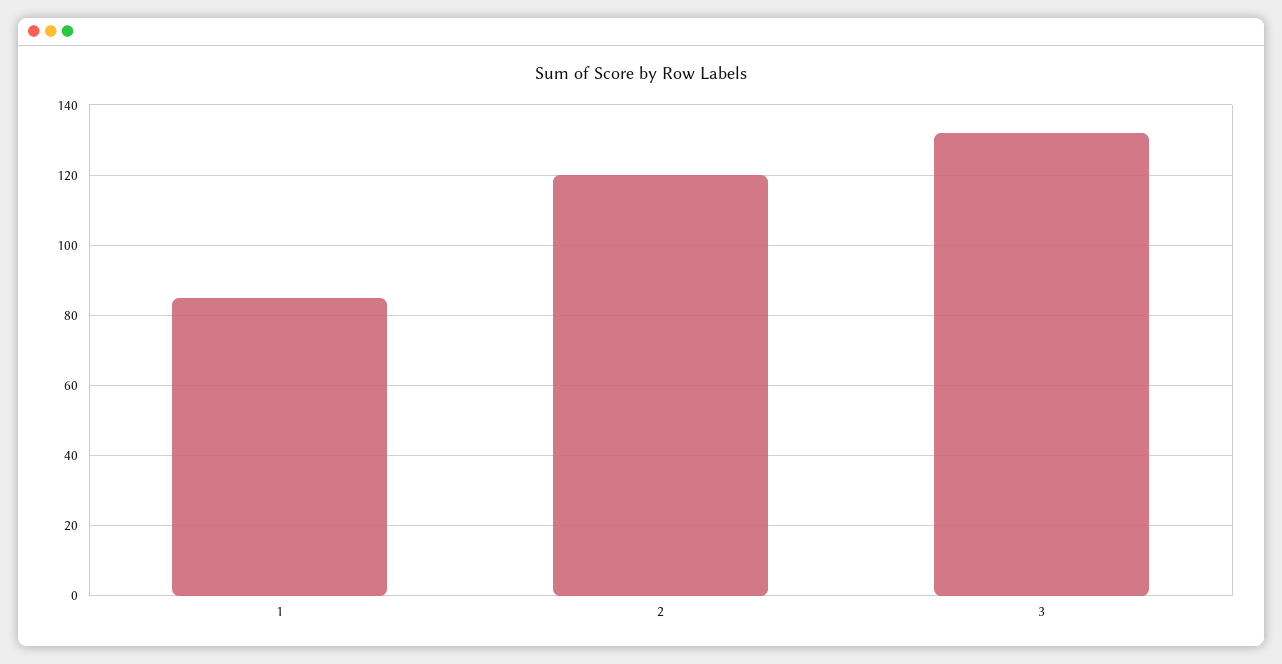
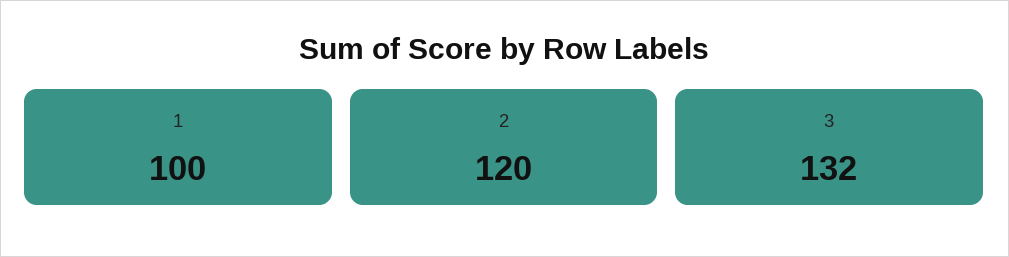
1: 85 -> 100

